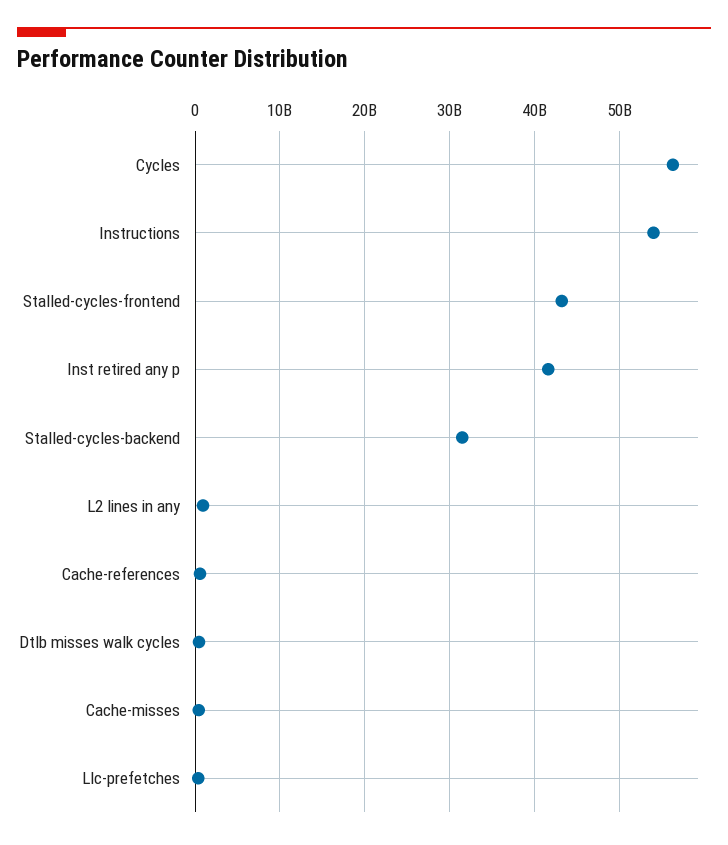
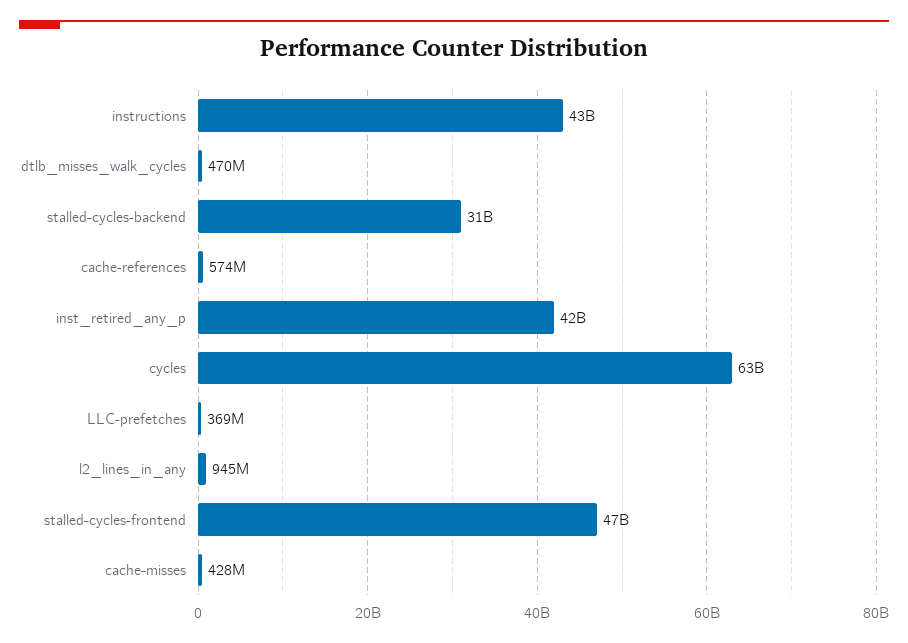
Cycles: 56000000000 -> 63000000000
Instructions: 54000000000 -> 43000000000
Stalled-cycles-frontend: 43000000000 -> 47000000000

